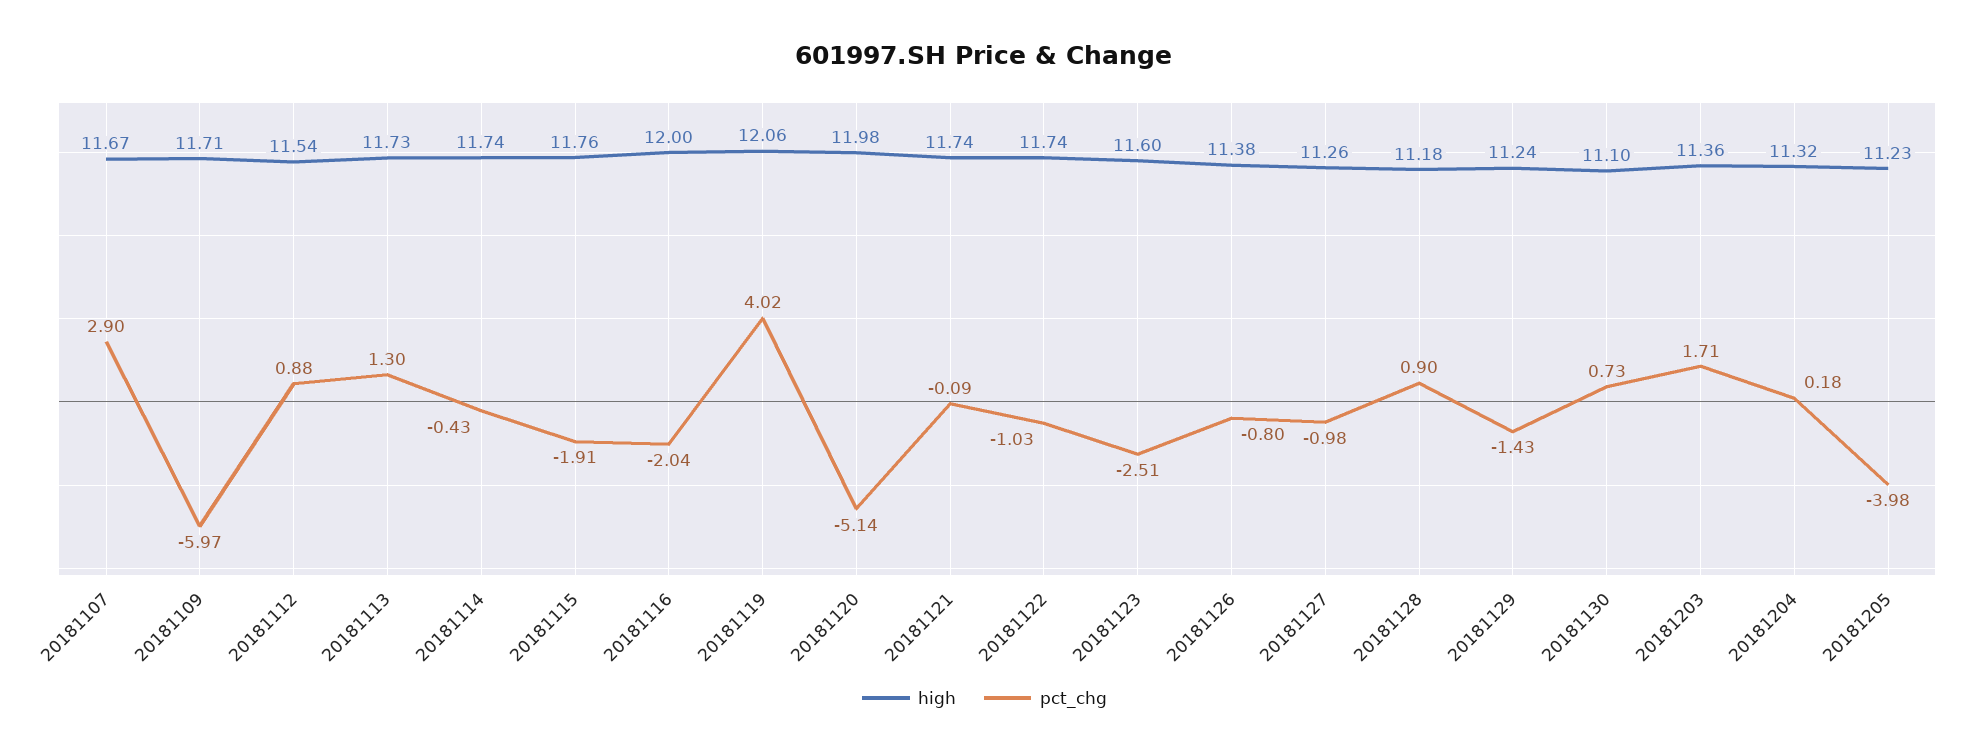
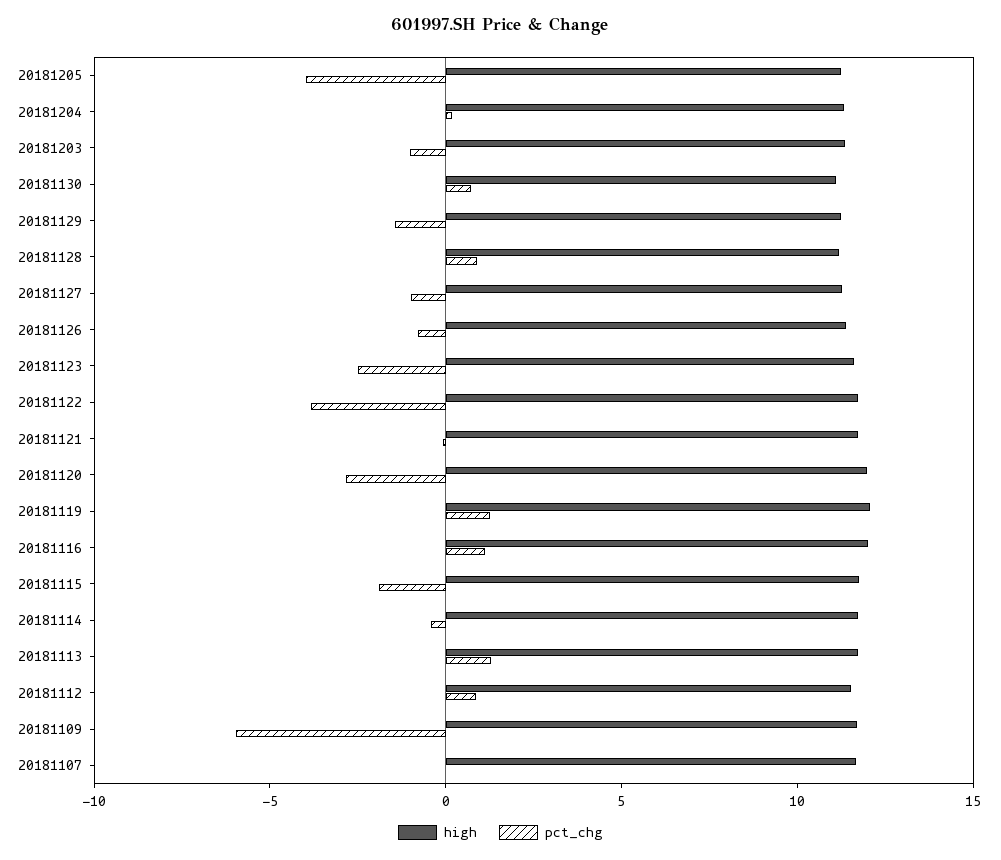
pct_chg, 20181107: 2.9 -> 0
pct_chg, 20181116: -2.04 -> 1
pct_chg, 20181119: 4.02 -> 1
pct_chg, 20181120: -5.14 -> -3
pct_chg, 20181122: -1.03 -> -4
pct_chg, 20181203: 1.71 -> -1

